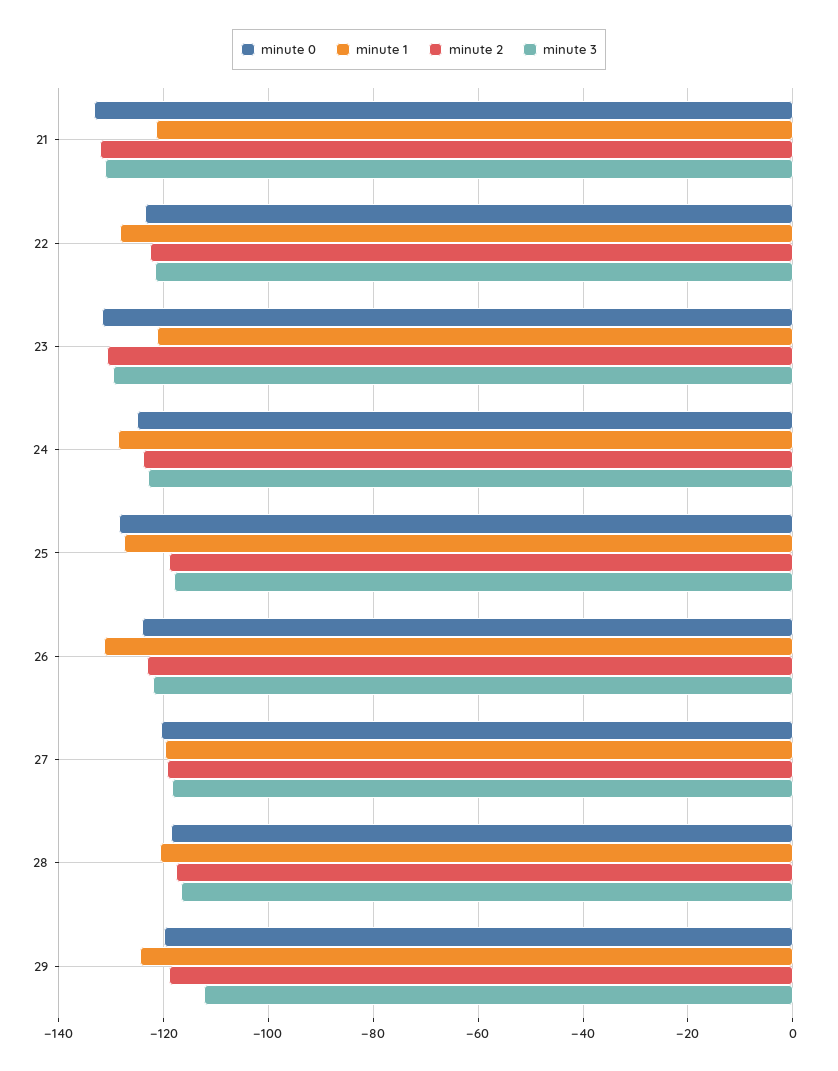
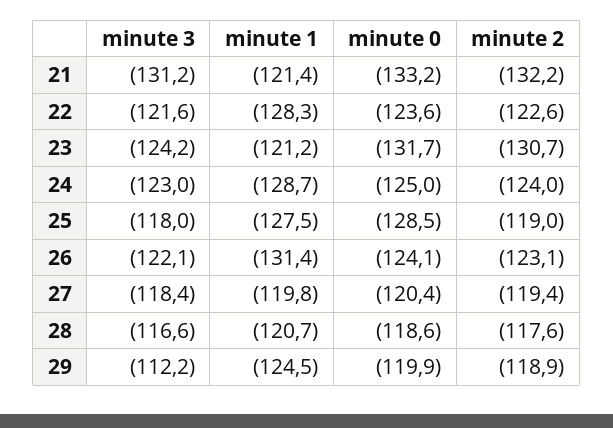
minute 3, 23: -130 -> -124.2

